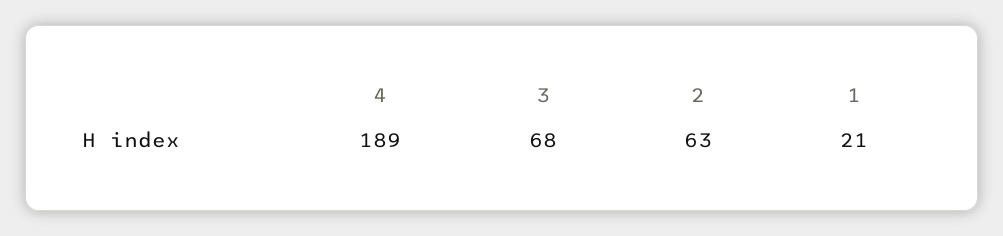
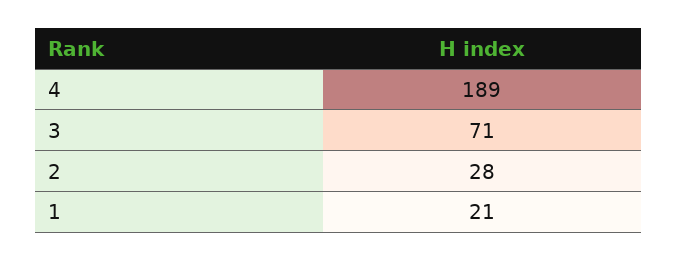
3: 68 -> 71
2: 63 -> 28

